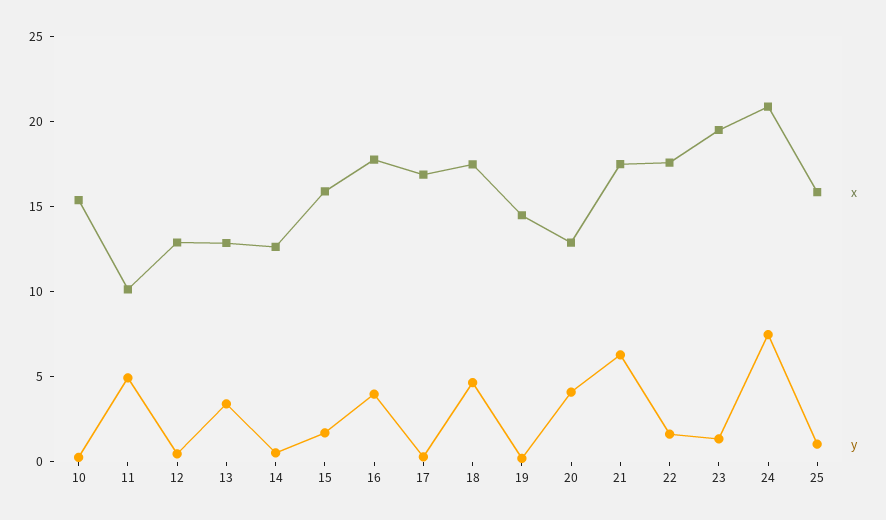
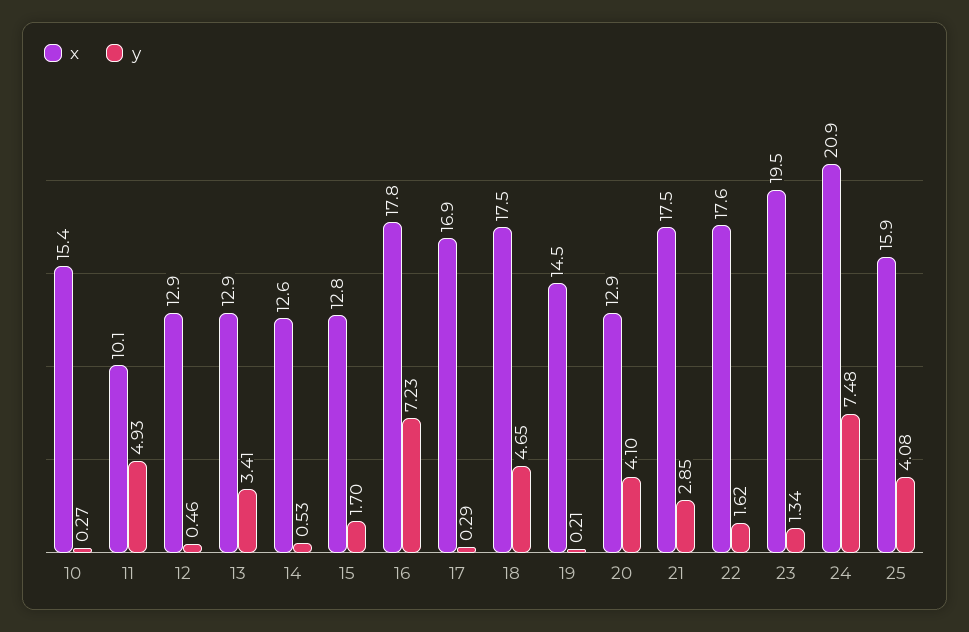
x, 15: 16 -> 12.8
y, 16: 4 -> 7.23
y, 21: 6 -> 2.85
y, 25: 1 -> 4.08

